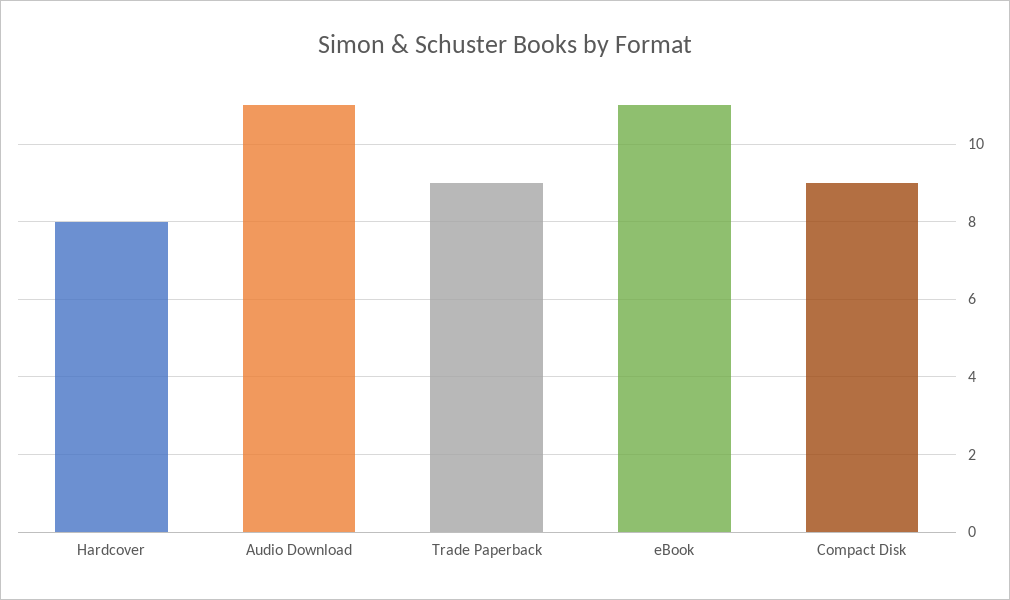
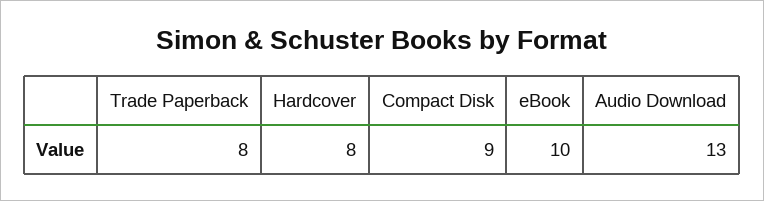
Audio Download: 11 -> 13
Trade Paperback: 9 -> 8
eBook: 11 -> 10

